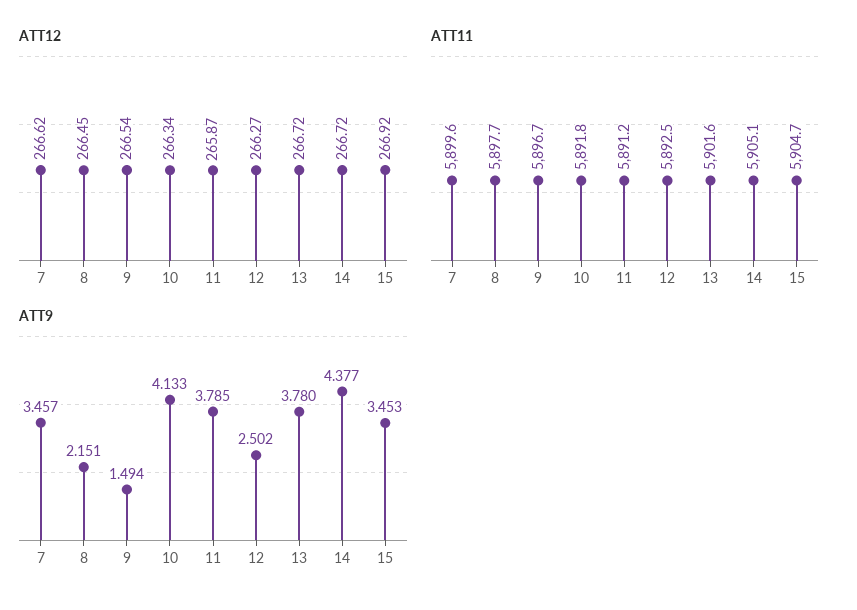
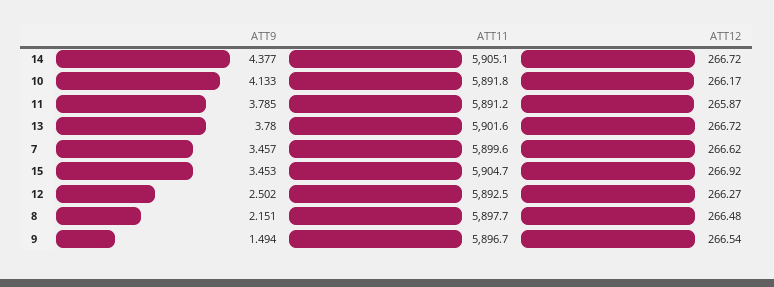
ATT12, 8: 266.45 -> 266.48
ATT12, 10: 266.34 -> 266.17

